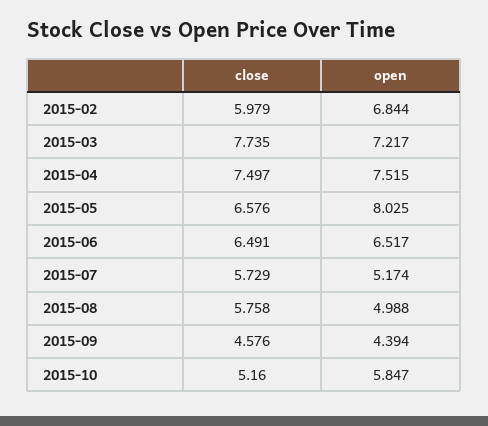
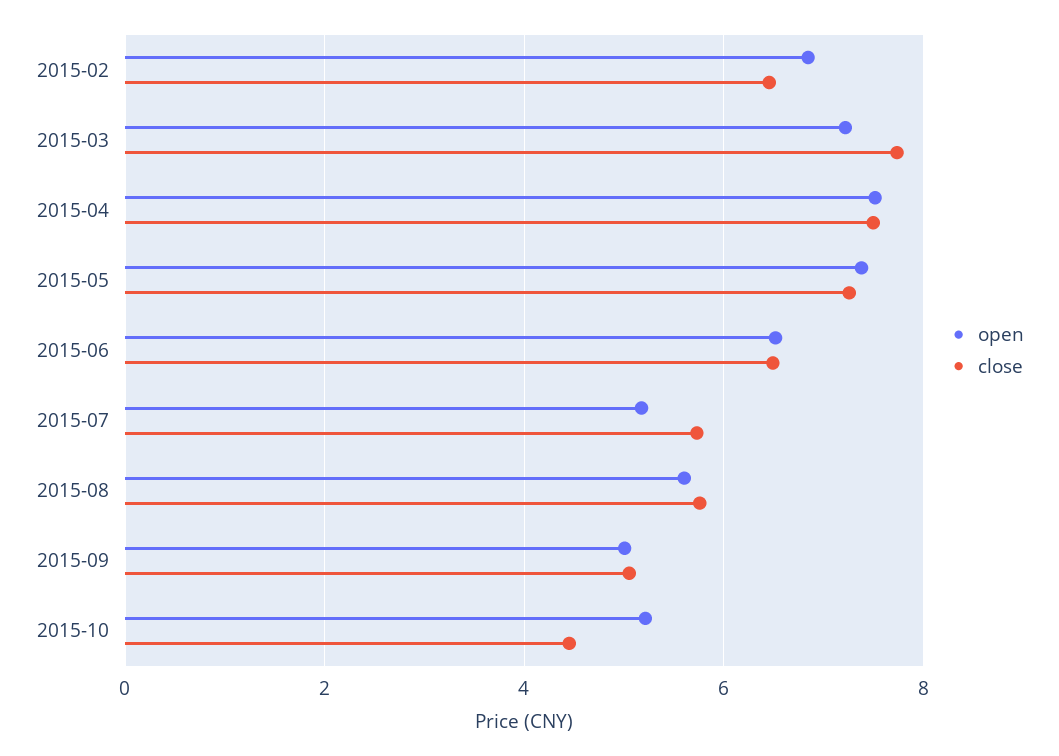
close, 2015-02: 5.979 -> 6.4
close, 2015-05: 6.576 -> 7.2
open, 2015-05: 8.025 -> 7.4
open, 2015-08: 4.988 -> 5.6
close, 2015-09: 4.576 -> 5
open, 2015-09: 4.394 -> 5
close, 2015-10: 5.16 -> 4.4
open, 2015-10: 5.847 -> 5.2

